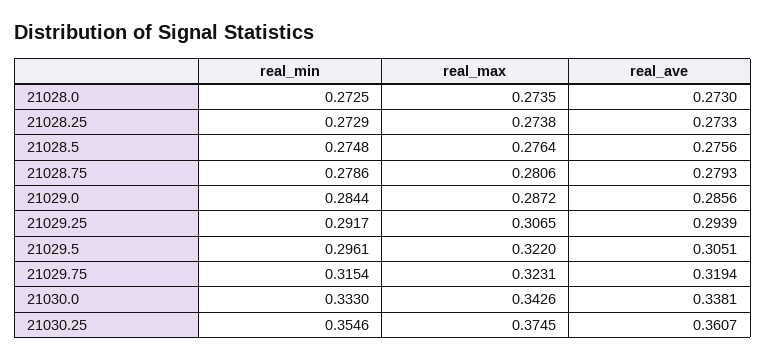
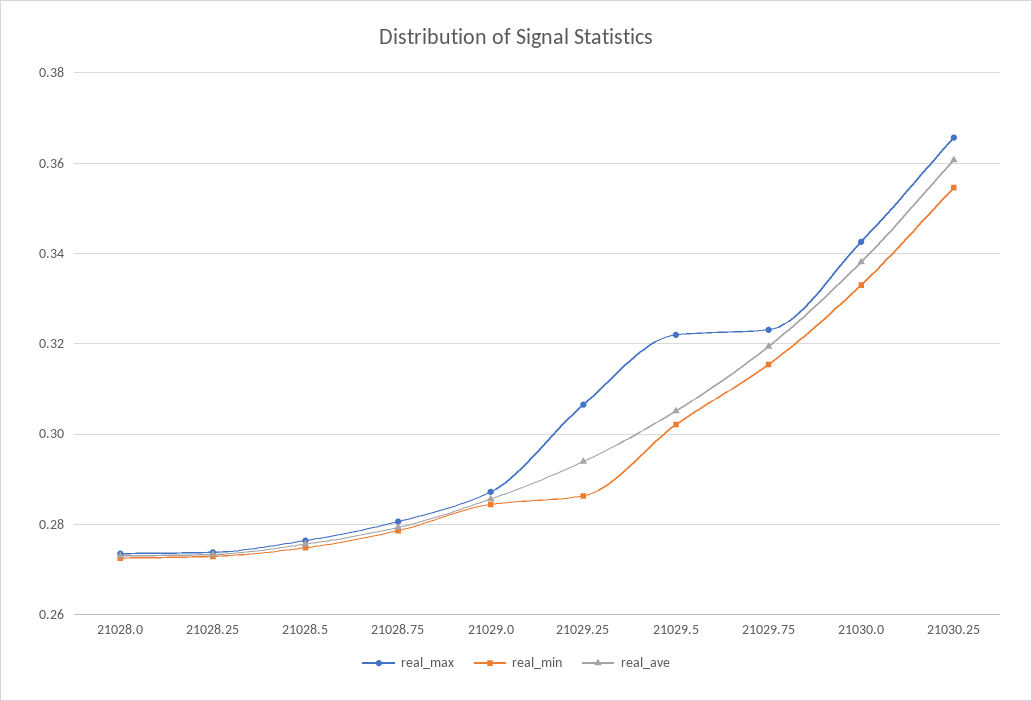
real_min, 21029.25: 0.2917 -> 0.286
real_min, 21029.5: 0.2961 -> 0.302
real_max, 21030.25: 0.3745 -> 0.366

